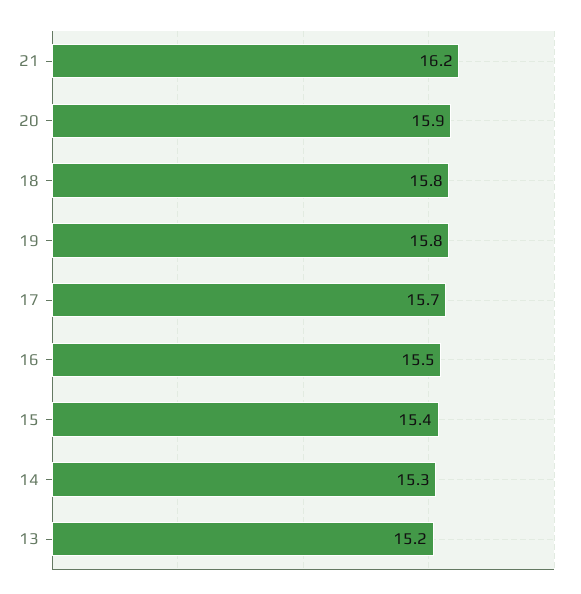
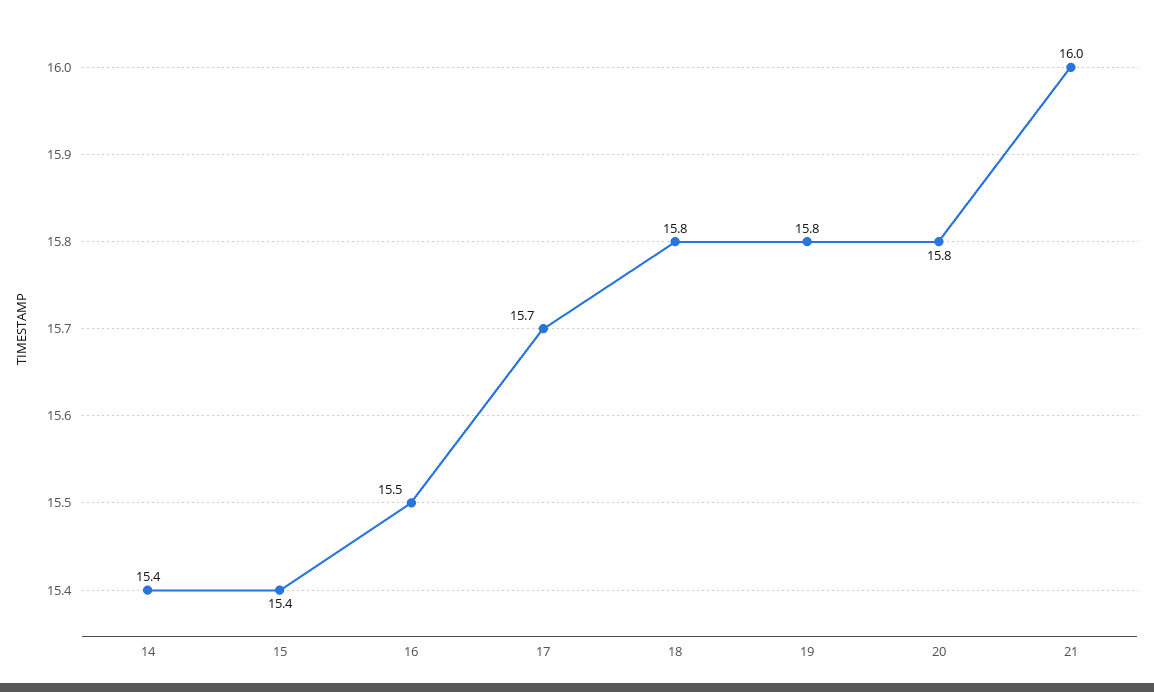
21: 16.2 -> 16
20: 15.9 -> 15.8
14: 15.3 -> 15.4
13: 15.2 -> none

